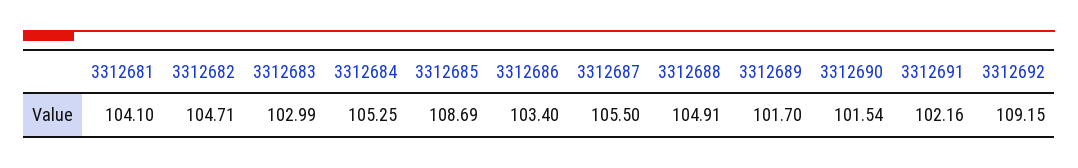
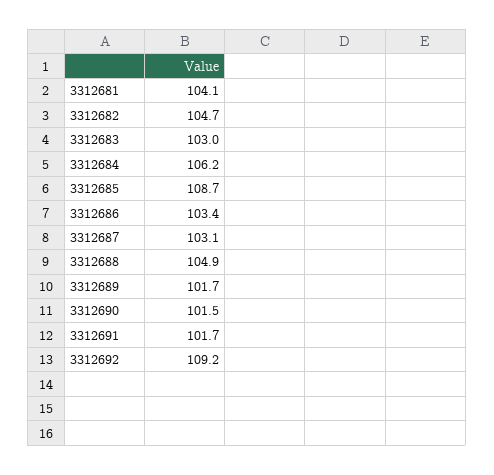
3312684: 105.25 -> 106.2
3312687: 105.5 -> 103.1
3312691: 102.16 -> 101.7

